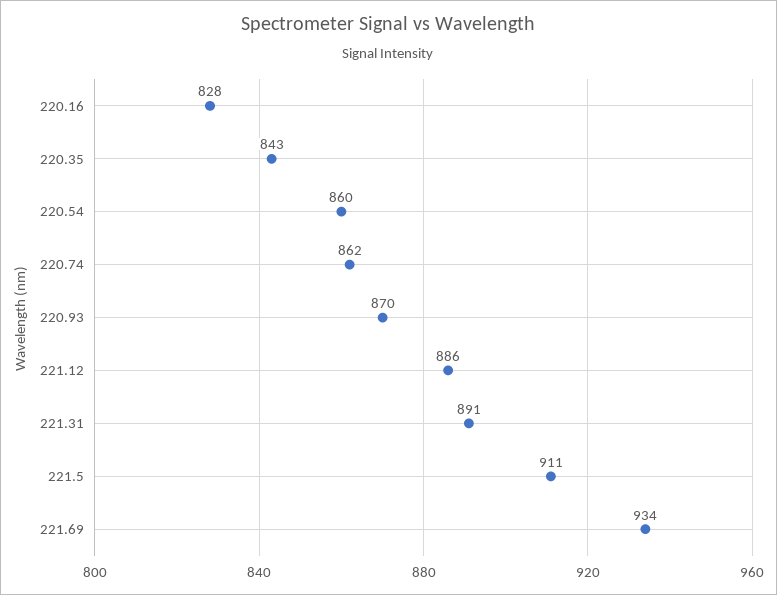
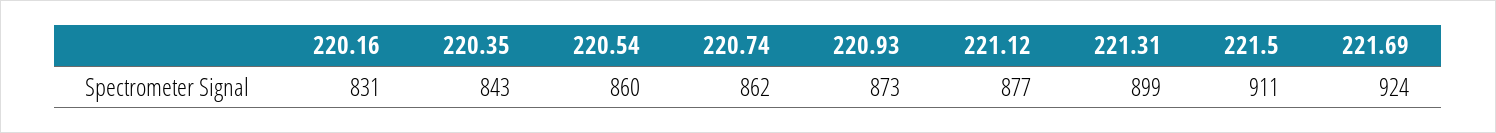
220.16: 828 -> 831
220.93: 870 -> 873
221.12: 886 -> 877
221.31: 891 -> 899
221.69: 934 -> 924

